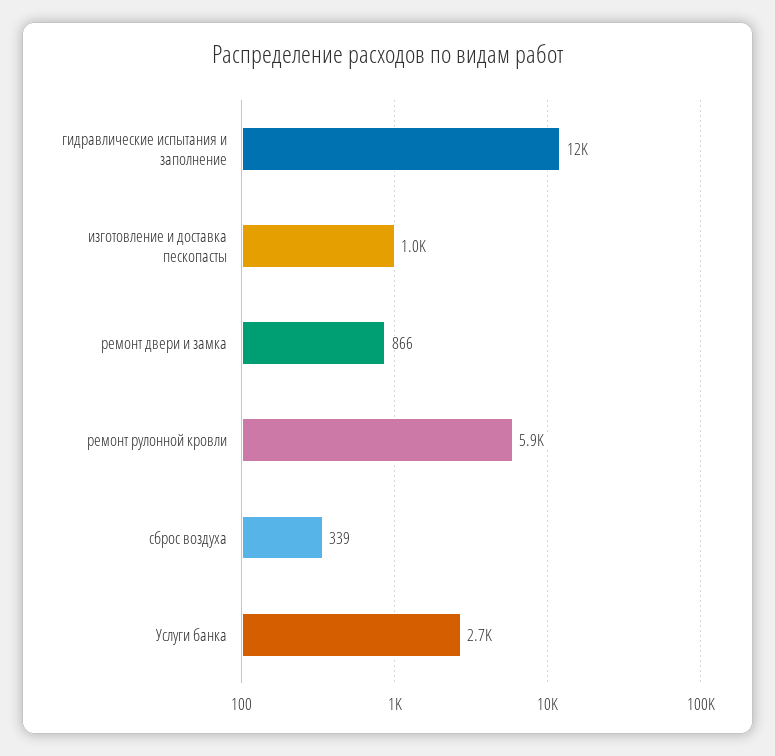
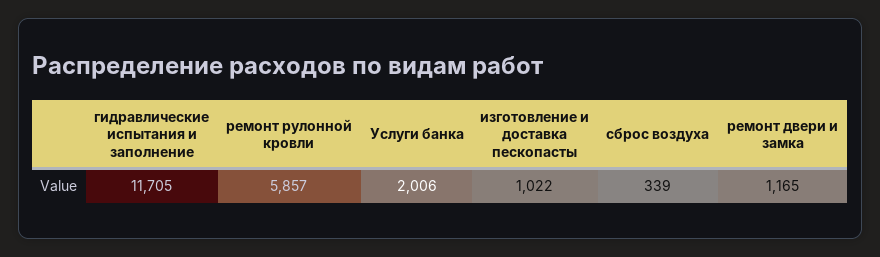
ремонт двери и замка: 866 -> 1165
Услуги банка: 2700 -> 2006

